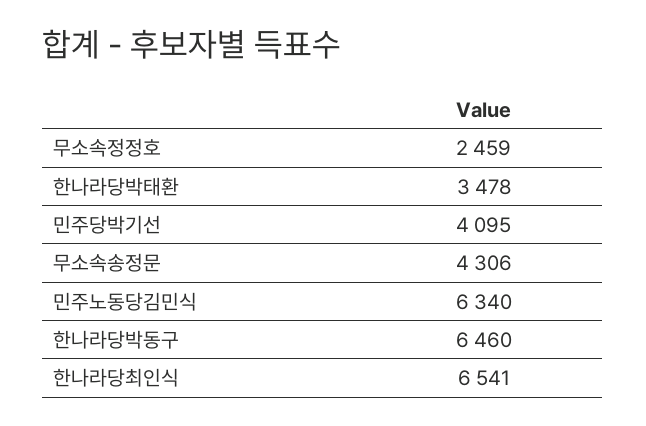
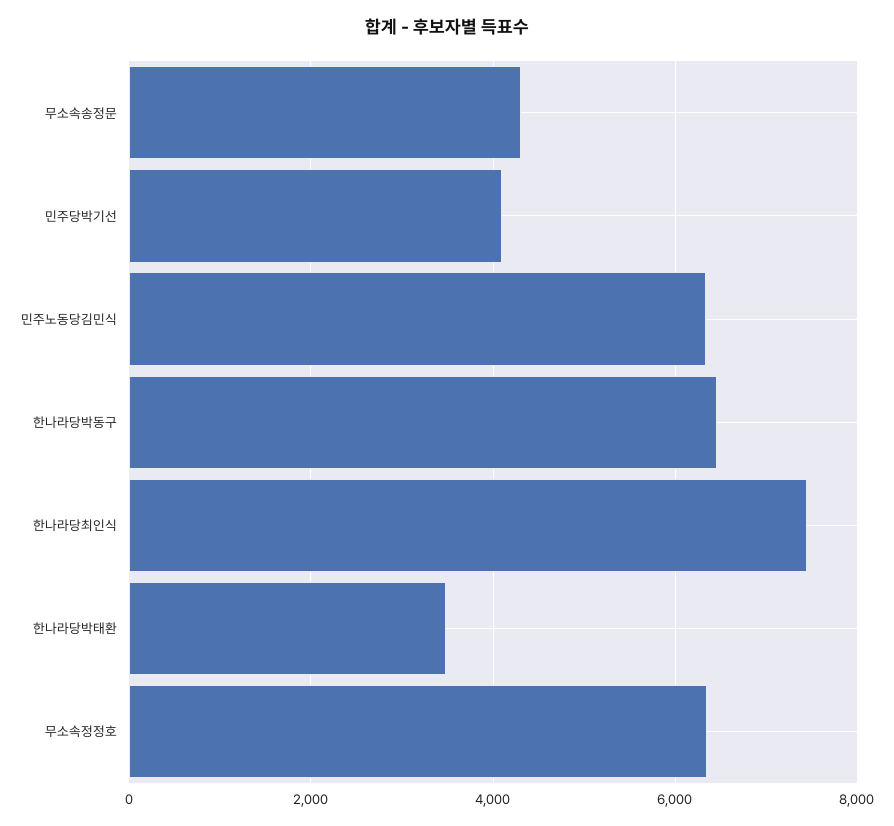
무소속정정호: 2459 -> 6400
한나라당최인식: 6541 -> 7400

